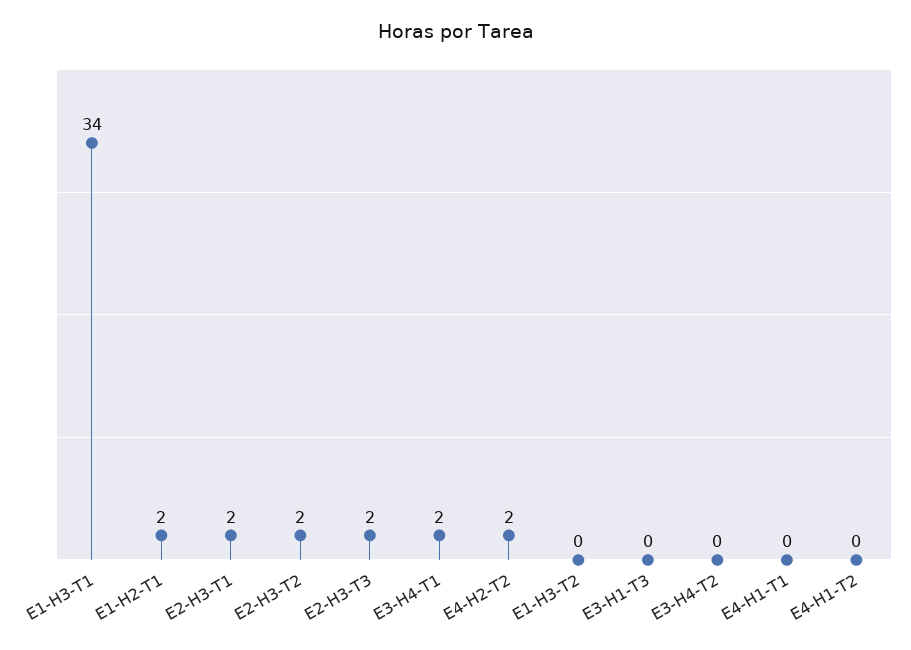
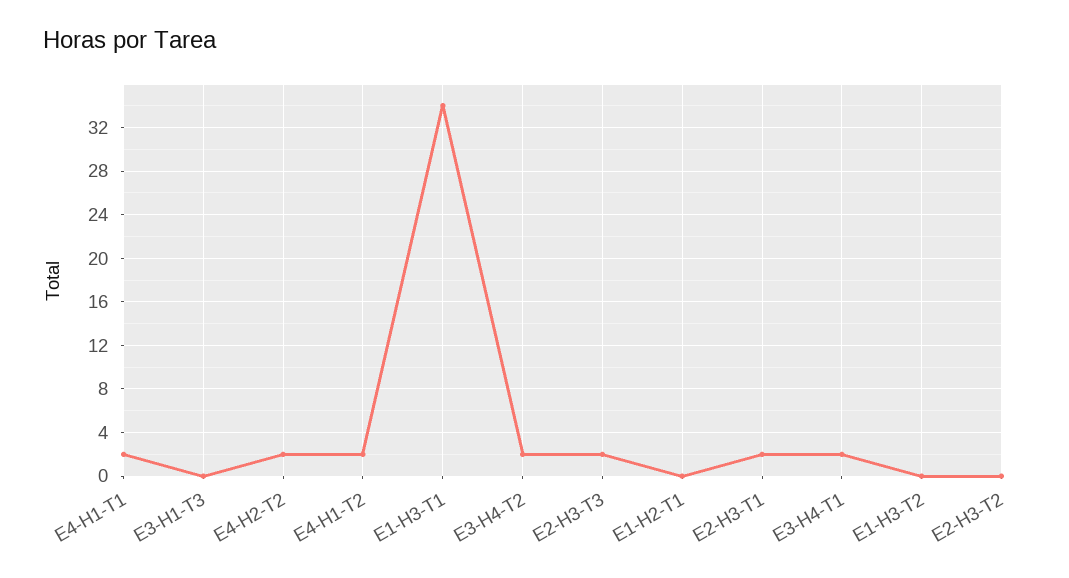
E1-H2-T1: 2 -> 0
E2-H3-T2: 2 -> 0
E3-H4-T2: 0 -> 2
E4-H1-T1: 0 -> 2
E4-H1-T2: 0 -> 2

